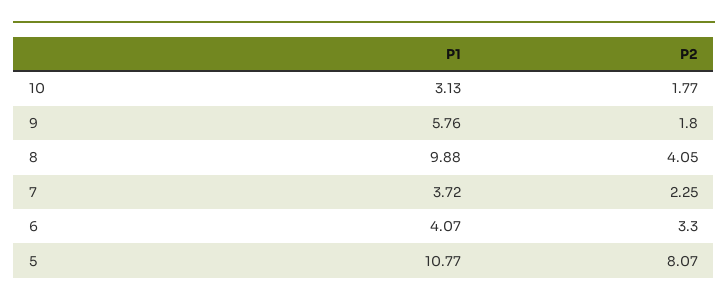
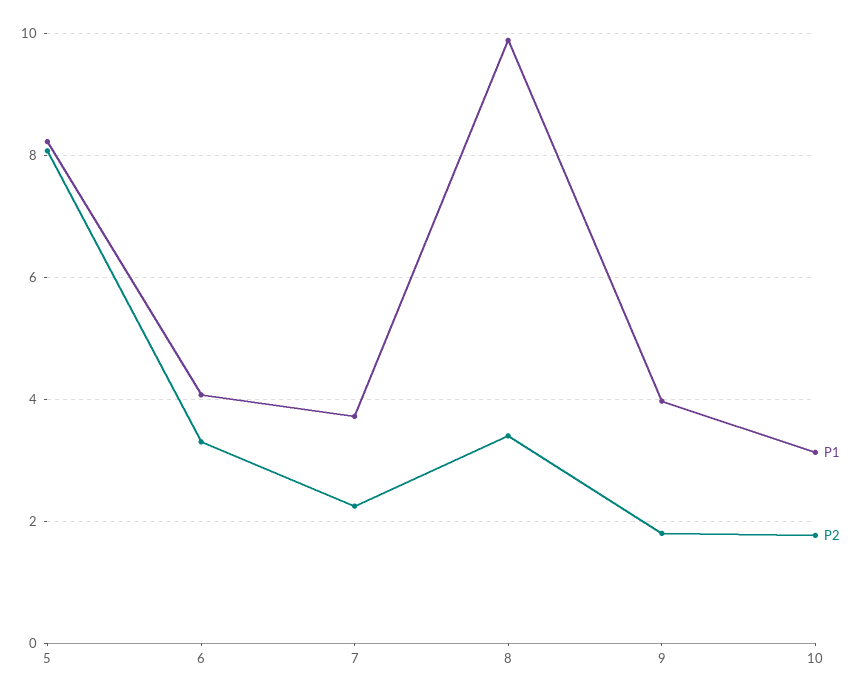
P1, 9: 5.76 -> 4
P2, 8: 4.05 -> 3.4
P1, 5: 10.77 -> 8.2

